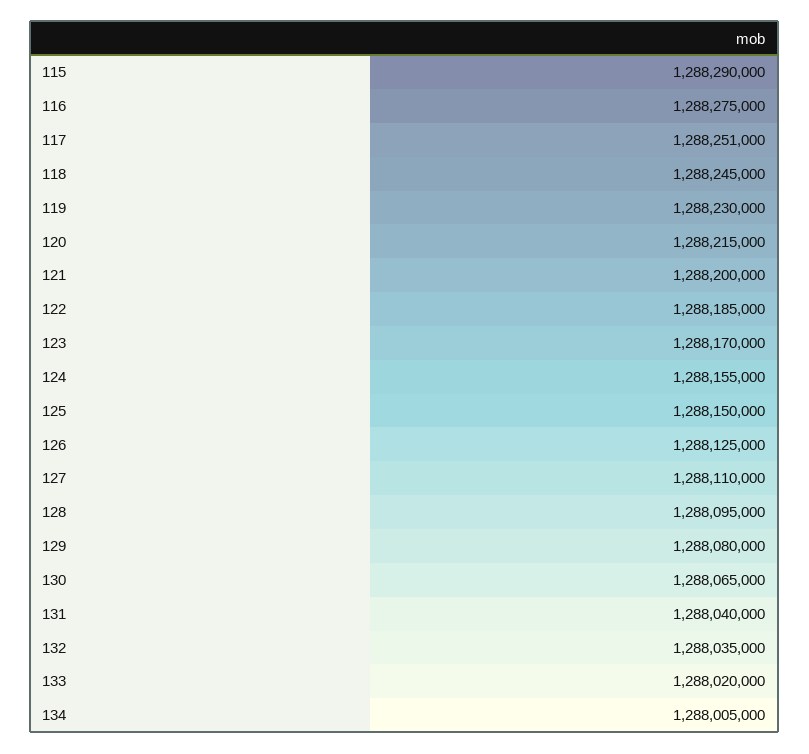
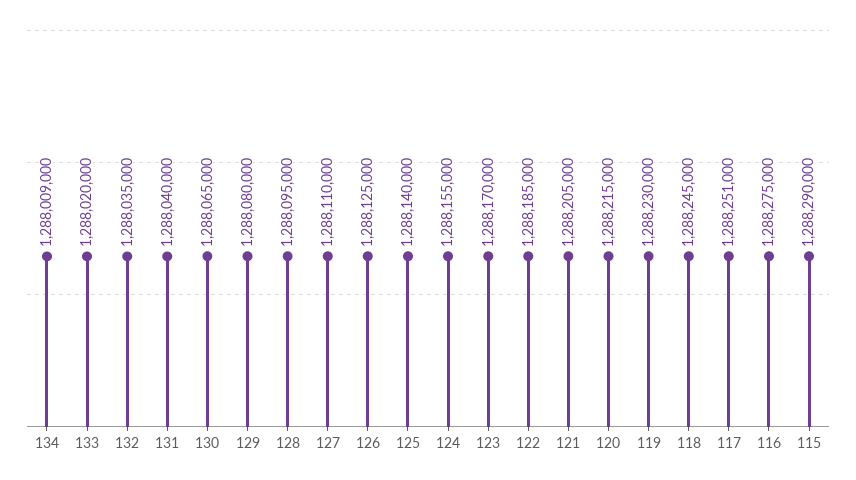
121: 1288200000 -> 1288205000
125: 1288150000 -> 1288140000
134: 1288005000 -> 1288009000

